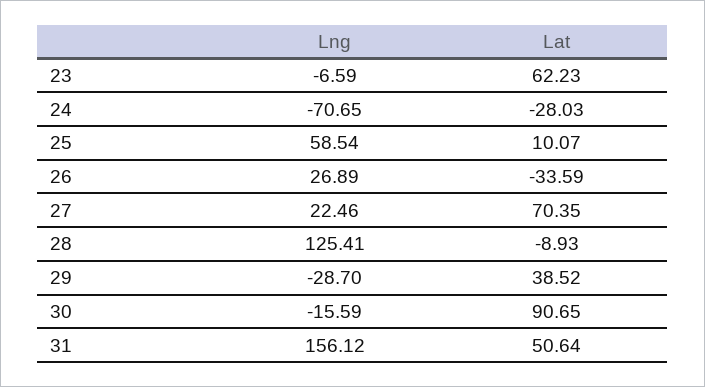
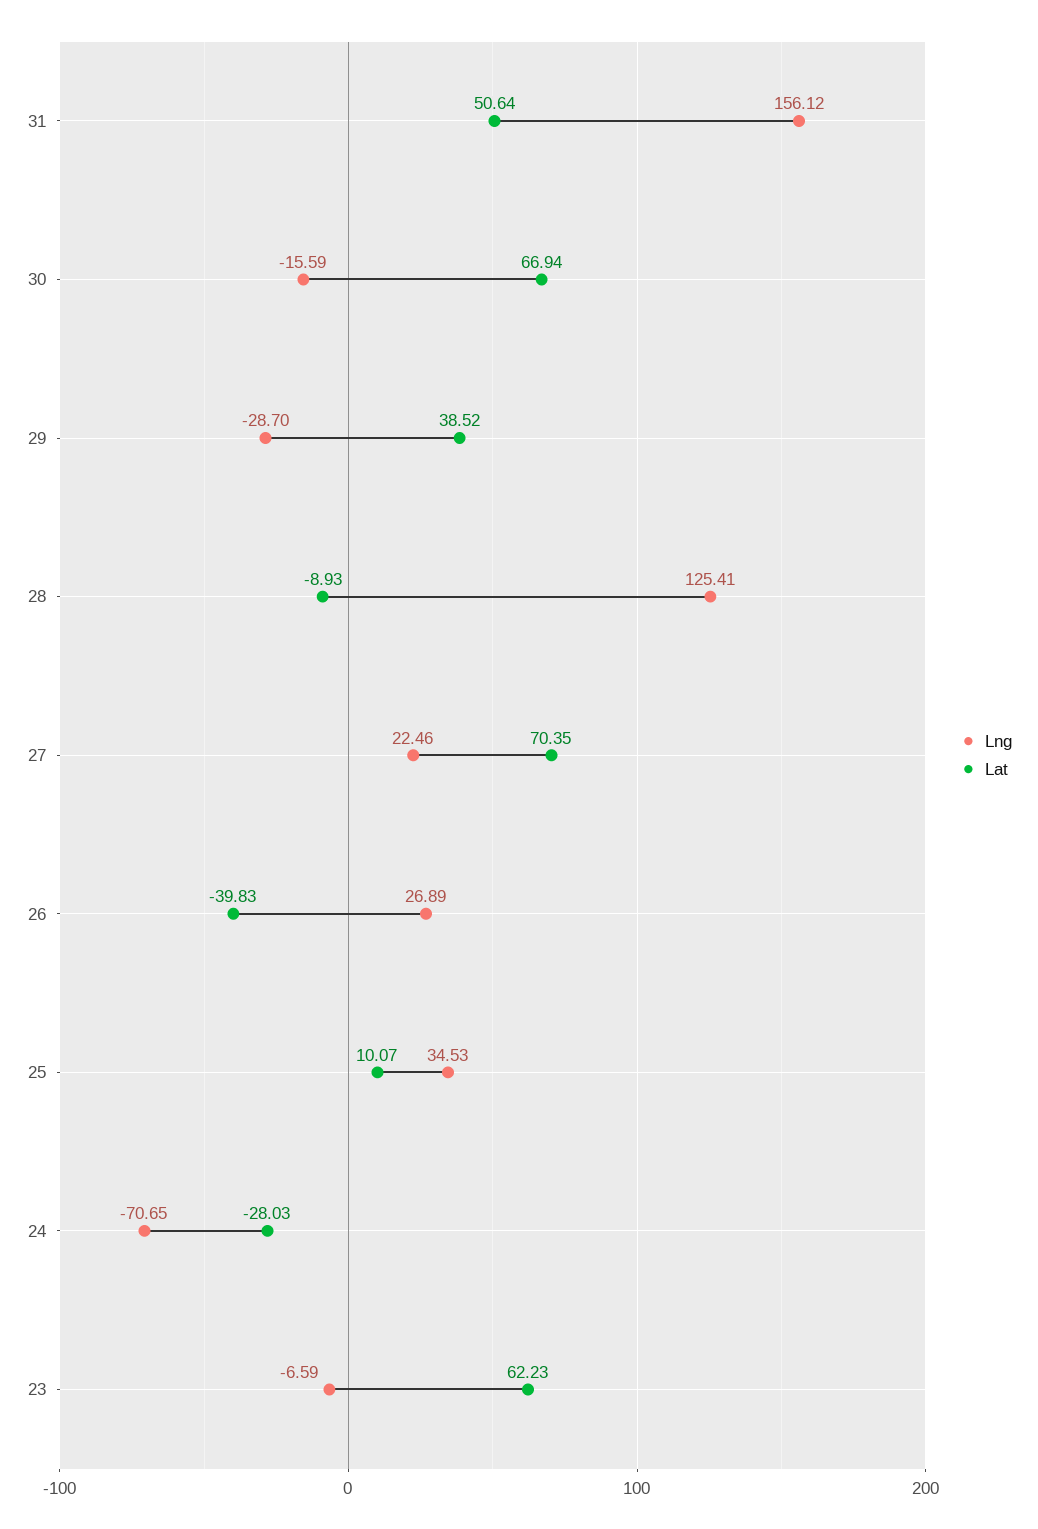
Lng, 25: 58.54 -> 34.53
Lat, 26: -33.59 -> -39.83
Lat, 30: 90.65 -> 66.94

